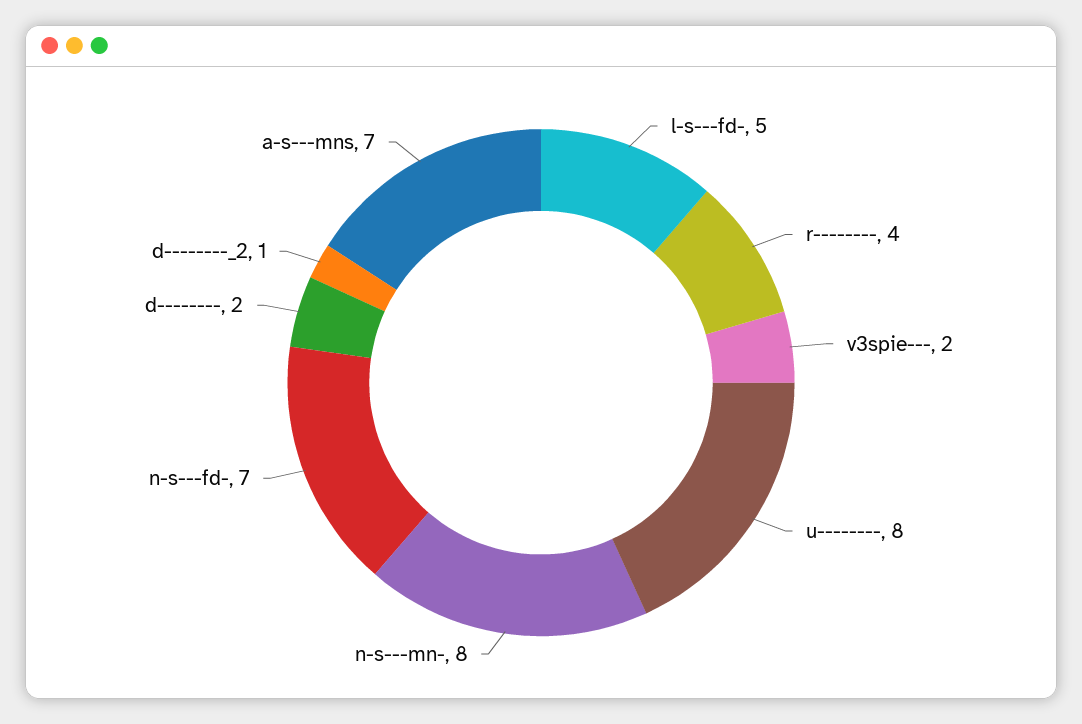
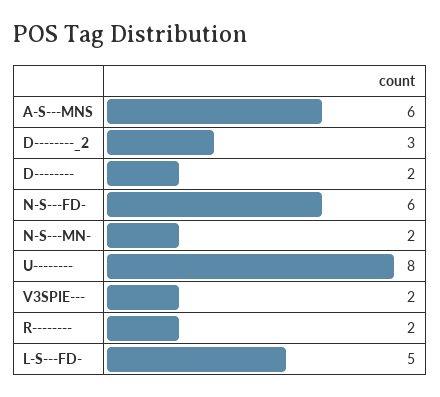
r--------: 4 -> 2
n-s---mn-: 8 -> 2
n-s---fd-: 7 -> 6
d--------_2: 1 -> 3
a-s---mns: 7 -> 6

